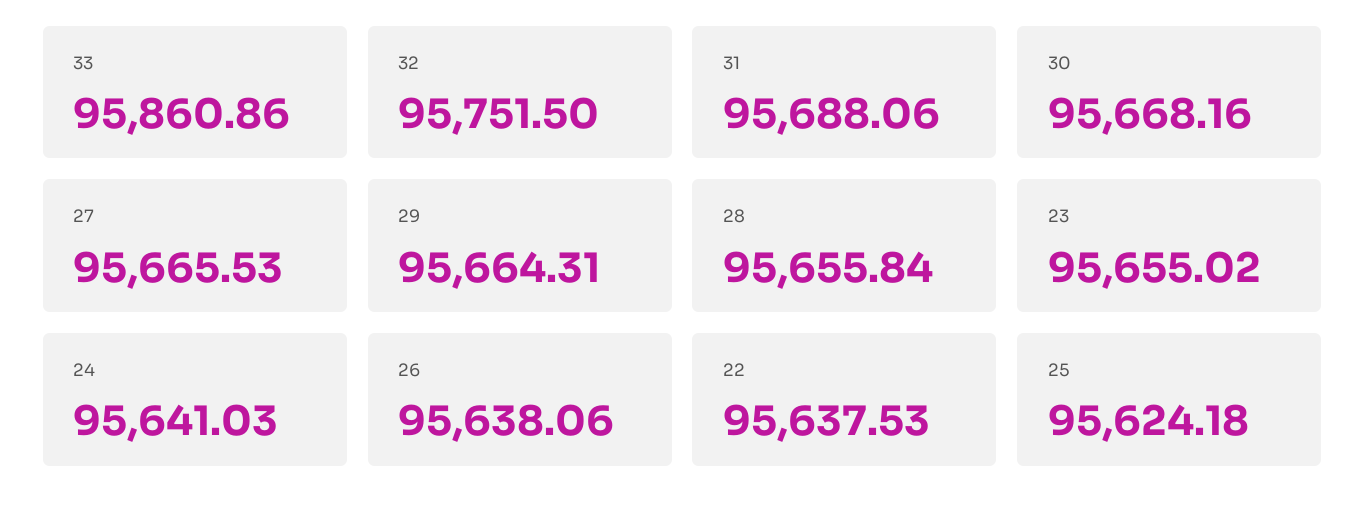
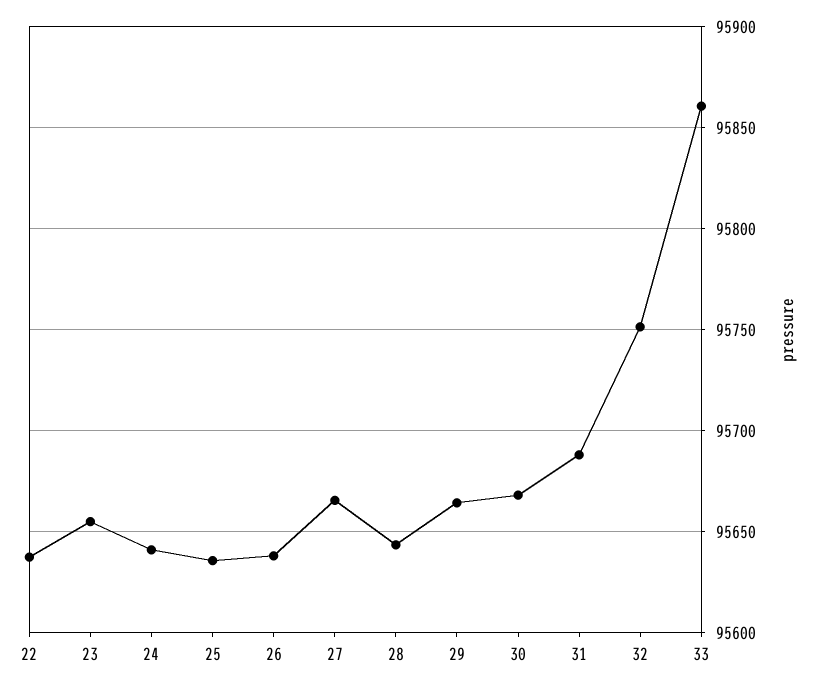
28: 95655.84 -> 95645
25: 95624.18 -> 95635

